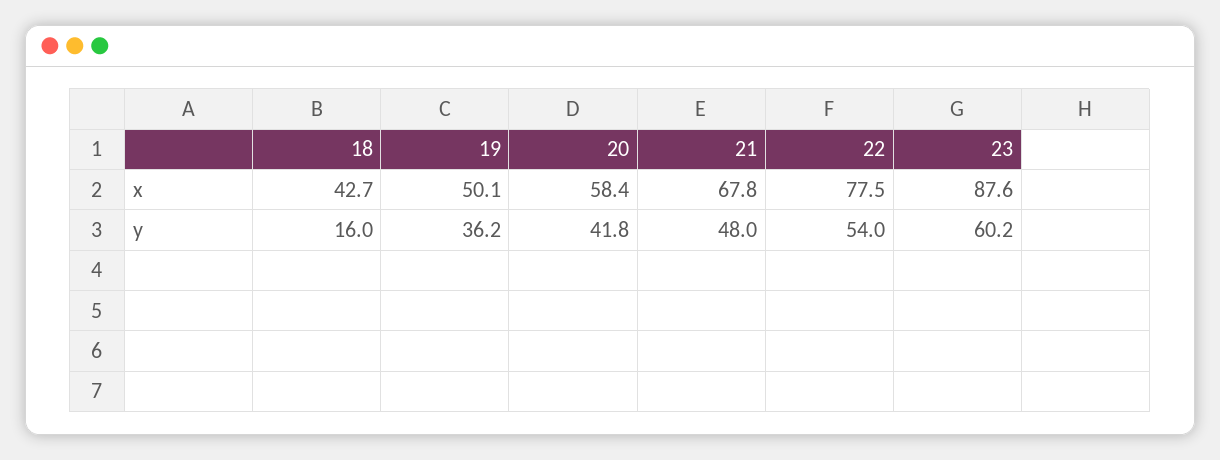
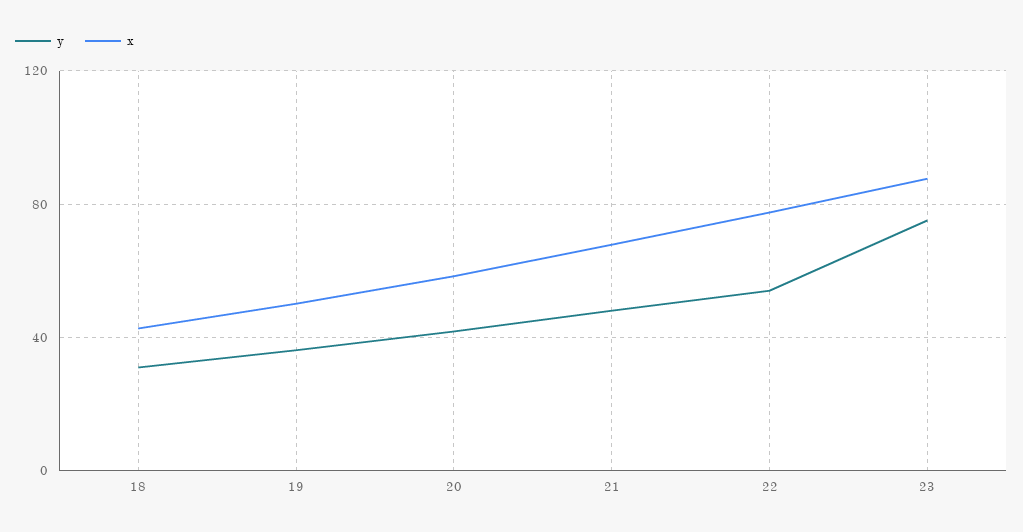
y, 18: 16 -> 30
y, 23: 60.2 -> 75

